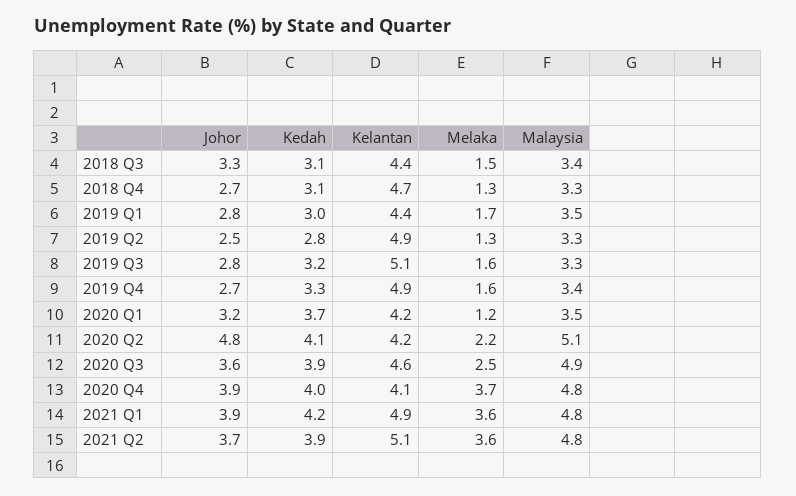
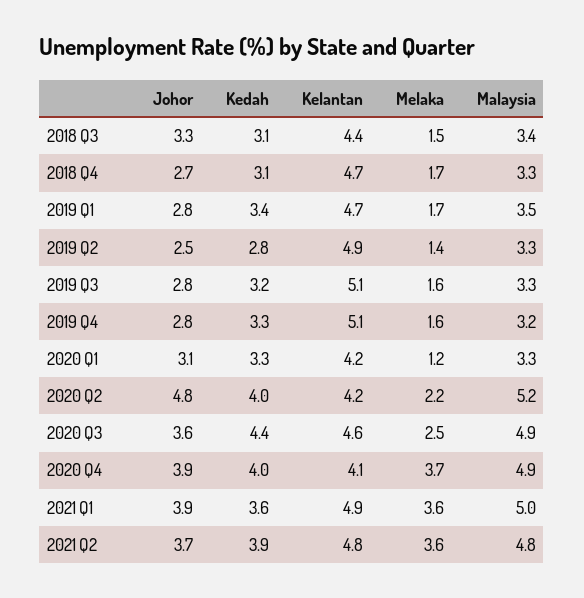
Melaka, 2018 Q4: 1.3 -> 1.7
Kedah, 2019 Q1: 3 -> 3.4
Kelantan, 2019 Q1: 4.4 -> 4.7
Melaka, 2019 Q2: 1.3 -> 1.4
Johor, 2019 Q4: 2.7 -> 2.8
Kelantan, 2019 Q4: 4.9 -> 5.1
Malaysia, 2019 Q4: 3.4 -> 3.2
Johor, 2020 Q1: 3.2 -> 3.1
Kedah, 2020 Q1: 3.7 -> 3.3
Malaysia, 2020 Q1: 3.5 -> 3.3
Kedah, 2020 Q2: 4.1 -> 4
Malaysia, 2020 Q2: 5.1 -> 5.2
Kedah, 2020 Q3: 3.9 -> 4.4
Malaysia, 2020 Q4: 4.8 -> 4.9
Kedah, 2021 Q1: 4.2 -> 3.6
Malaysia, 2021 Q1: 4.8 -> 5
Kelantan, 2021 Q2: 5.1 -> 4.8

